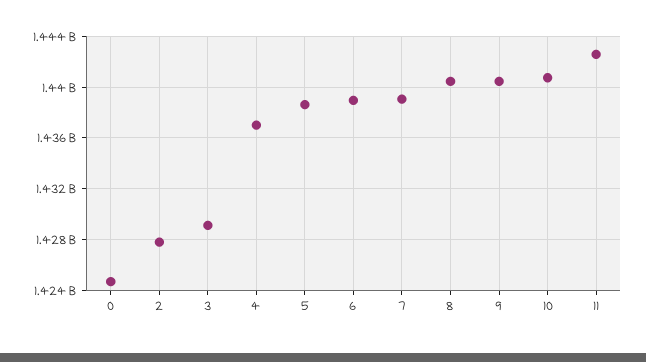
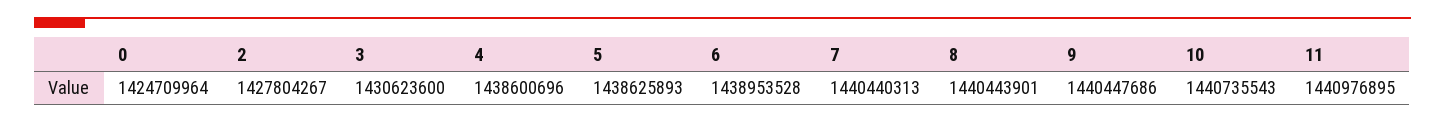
3: 1429000000 -> 1430623600
4: 1437000000 -> 1438600696
7: 1439000000 -> 1440440313
11: 1442500000 -> 1440976895

